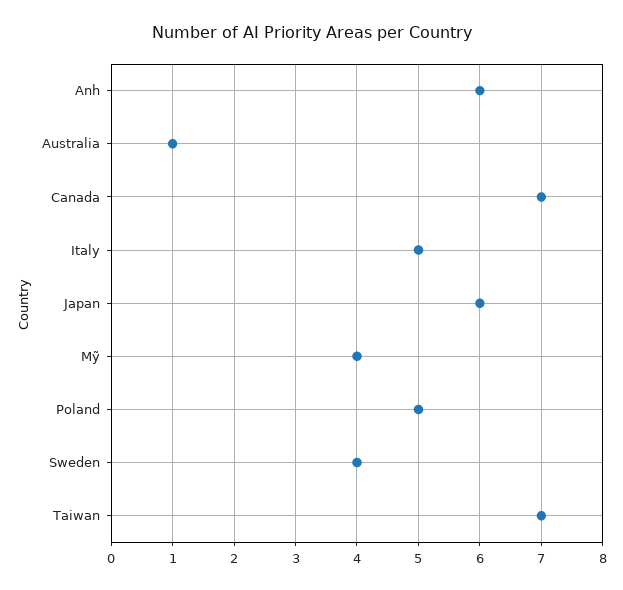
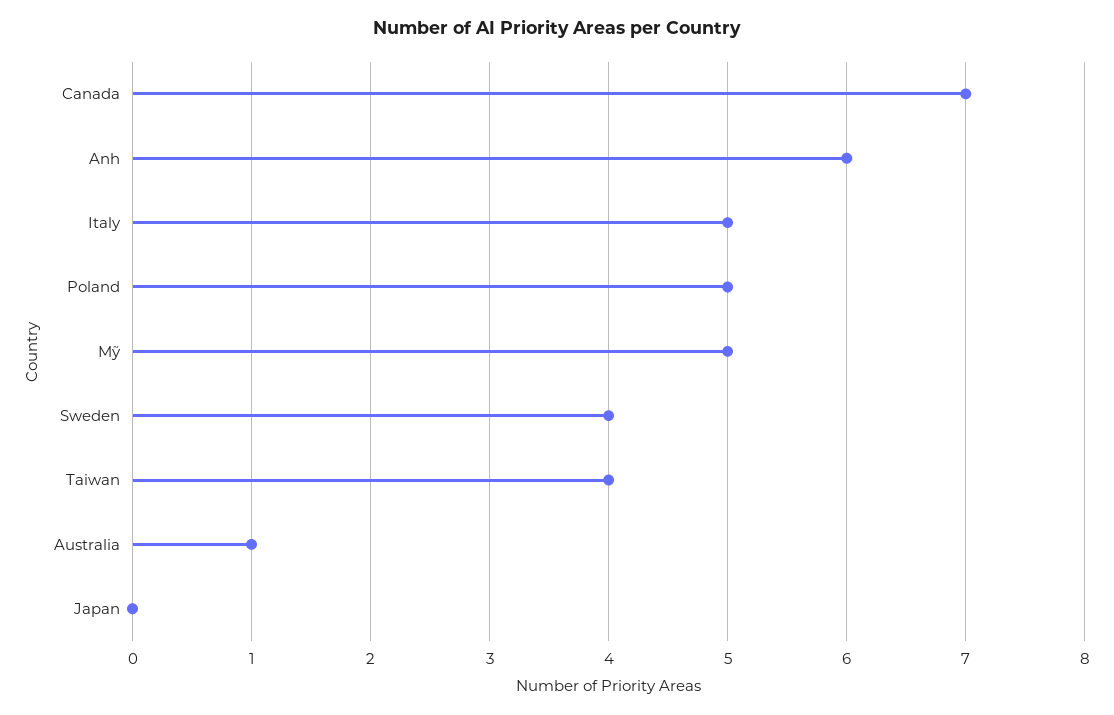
Japan: 6 -> 0
Mỹ: 4 -> 5
Taiwan: 7 -> 4

